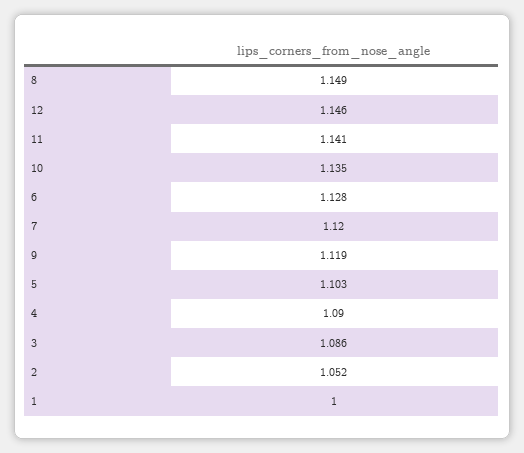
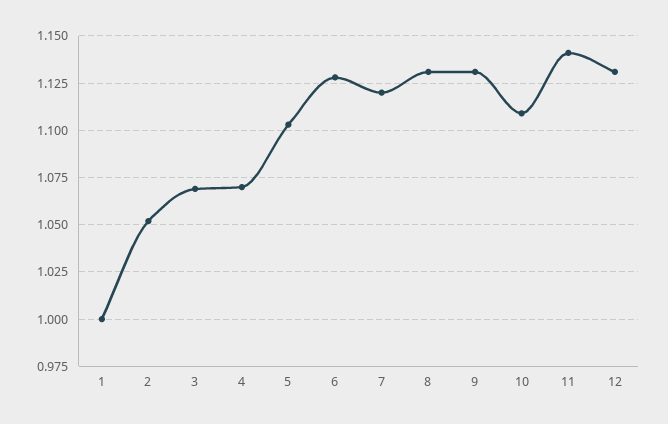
8: 1.149 -> 1.13
12: 1.146 -> 1.13
10: 1.135 -> 1.11
9: 1.119 -> 1.13
4: 1.09 -> 1.07
3: 1.086 -> 1.07

